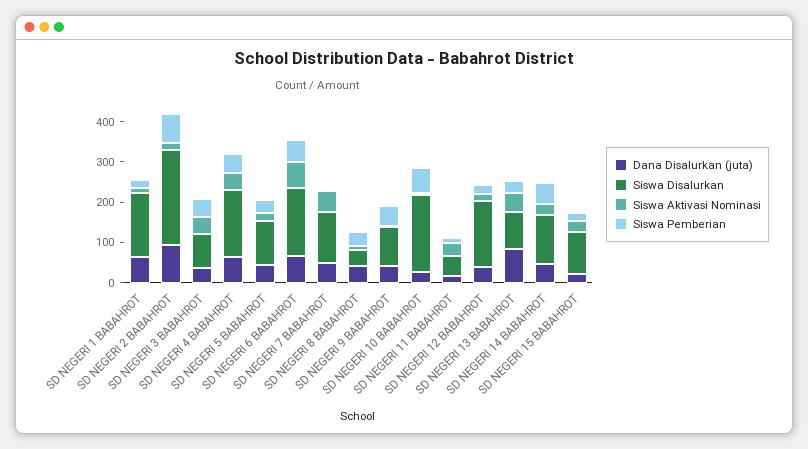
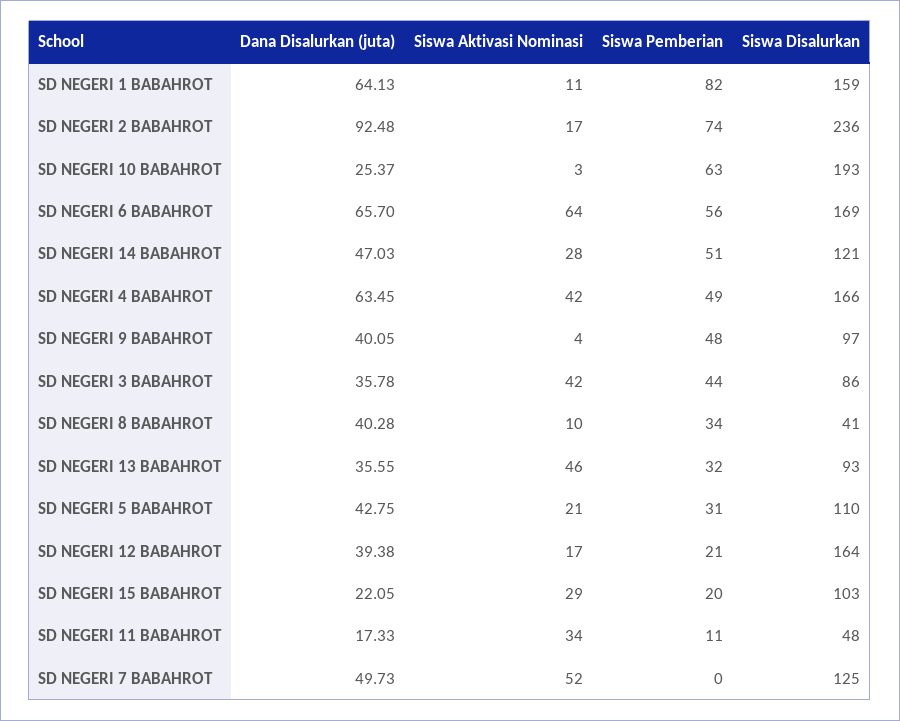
Siswa Pemberian, SD NEGERI 1 BABAHROT: 20 -> 82
Dana Disalurkan (juta), SD NEGERI 13 BABAHROT: 80 -> 35.55

